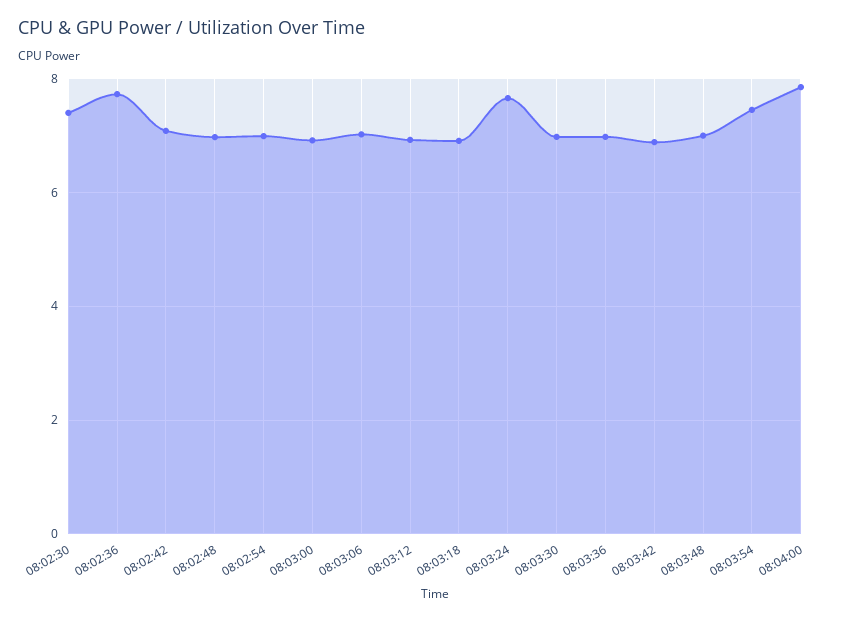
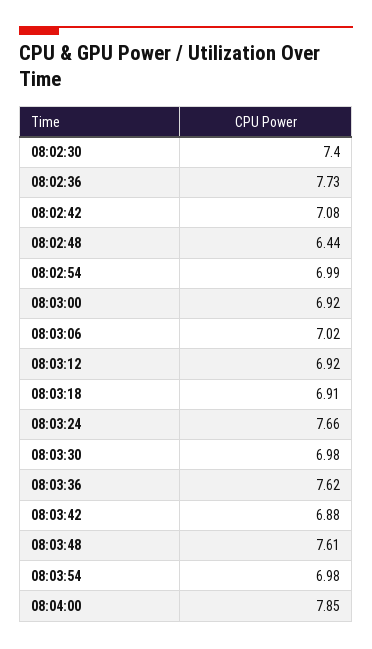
08:02:48: 7 -> 6.44
08:03:36: 7 -> 7.62
08:03:48: 7 -> 7.61
08:03:54: 7.4 -> 6.98

